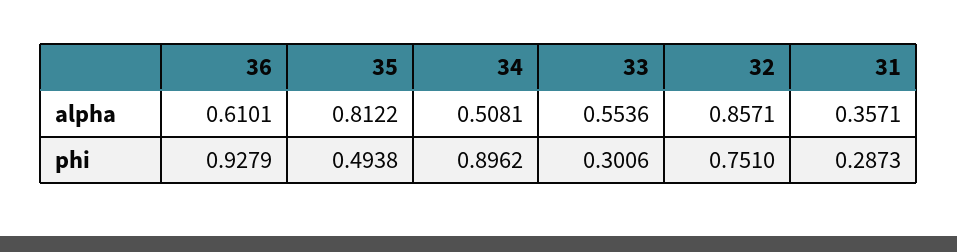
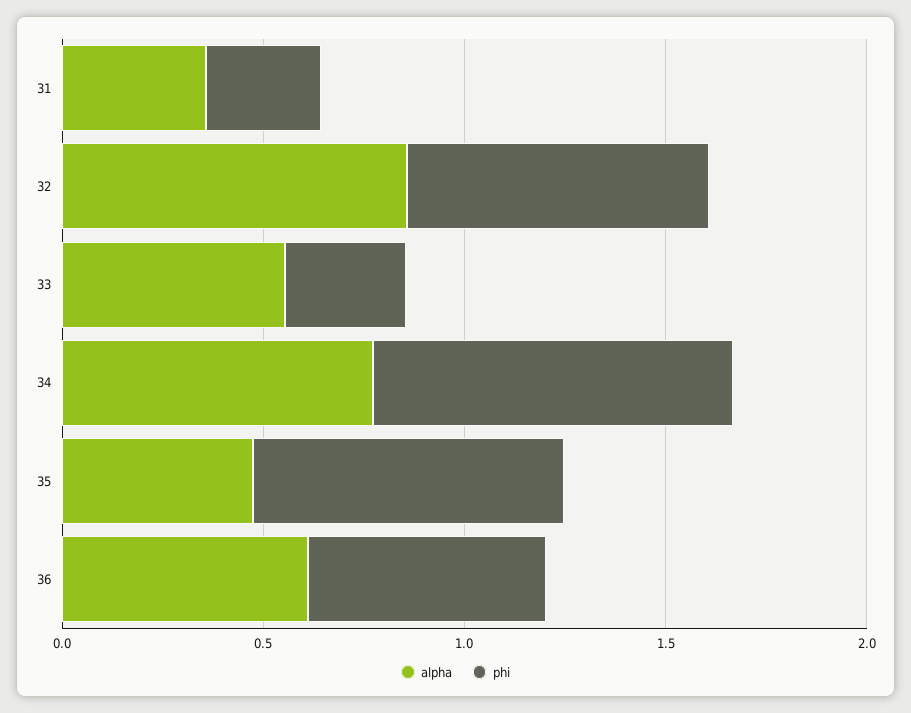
alpha, 35: 0.8122 -> 0.5
alpha, 34: 0.5081 -> 0.8
phi, 36: 0.9279 -> 0.6
phi, 35: 0.4938 -> 0.8

